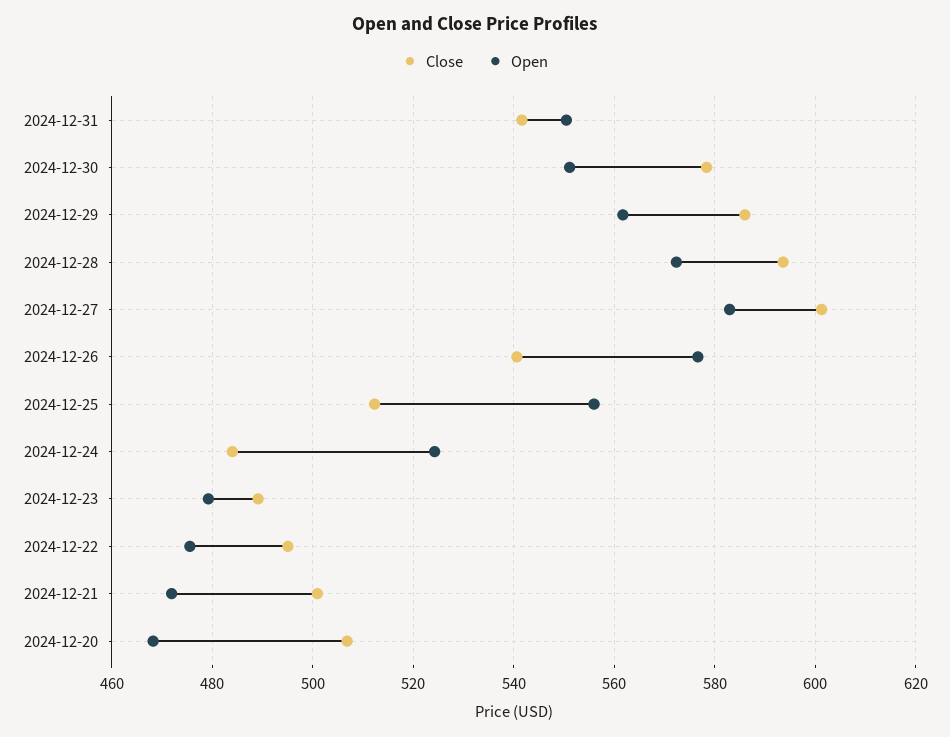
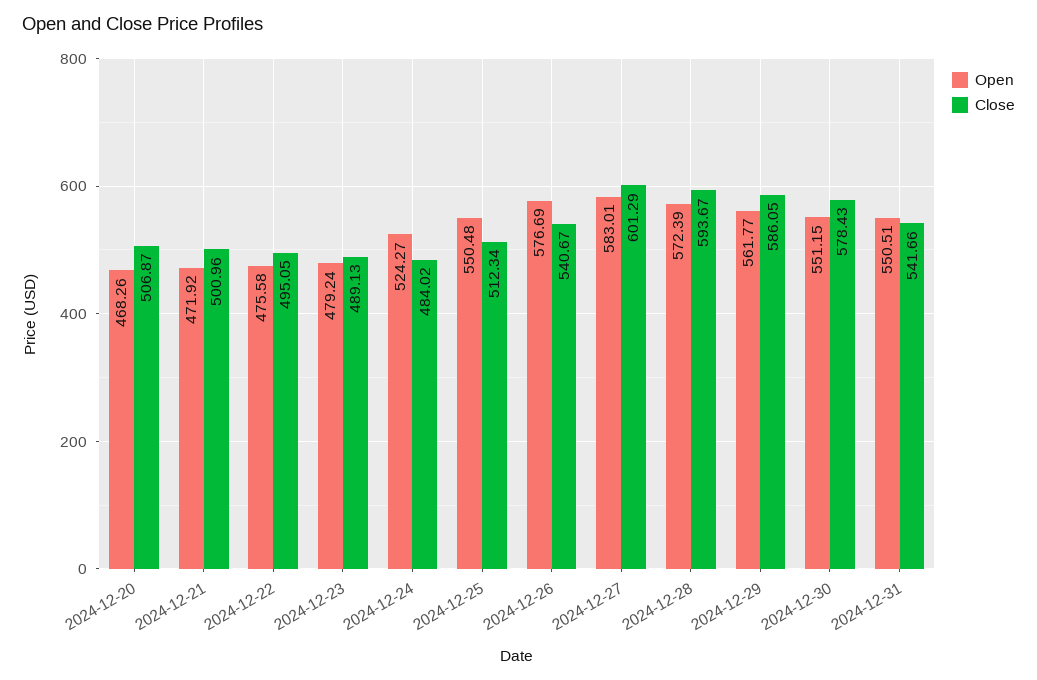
Open, 2024-12-25: 556 -> 550.48

